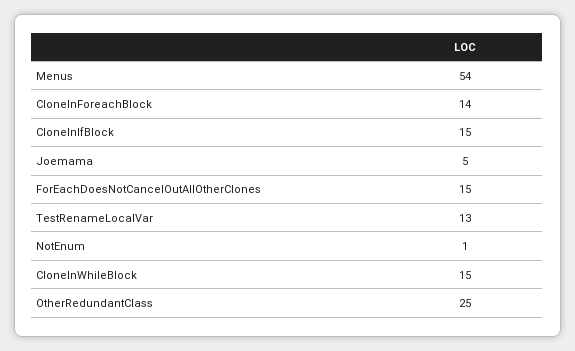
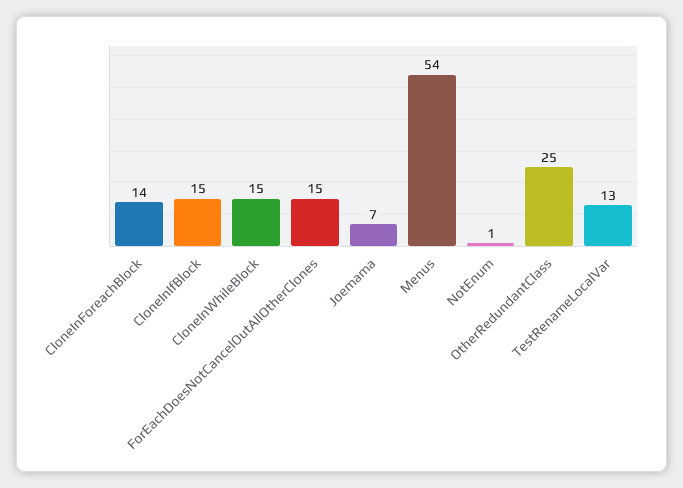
Joemama: 5 -> 7

